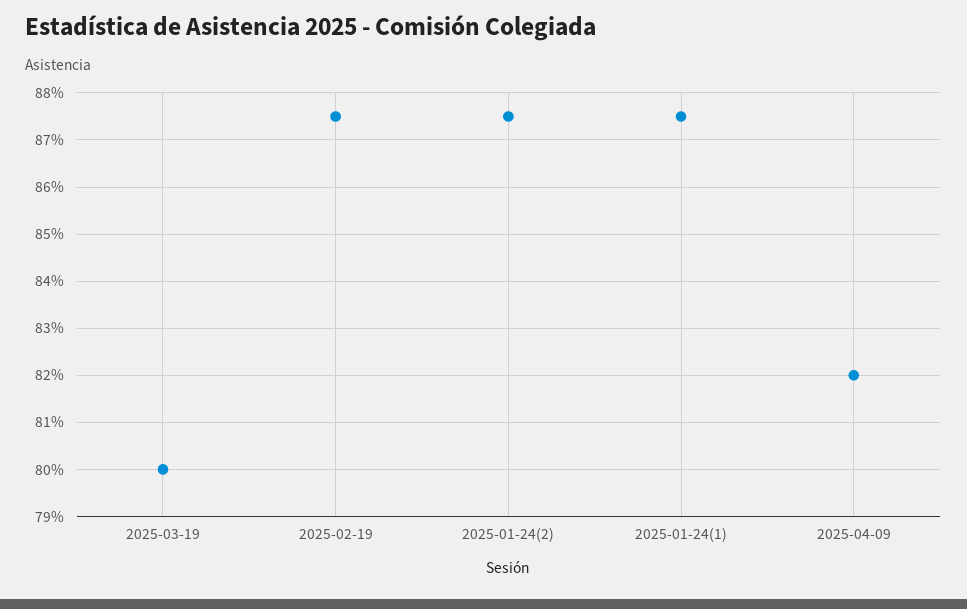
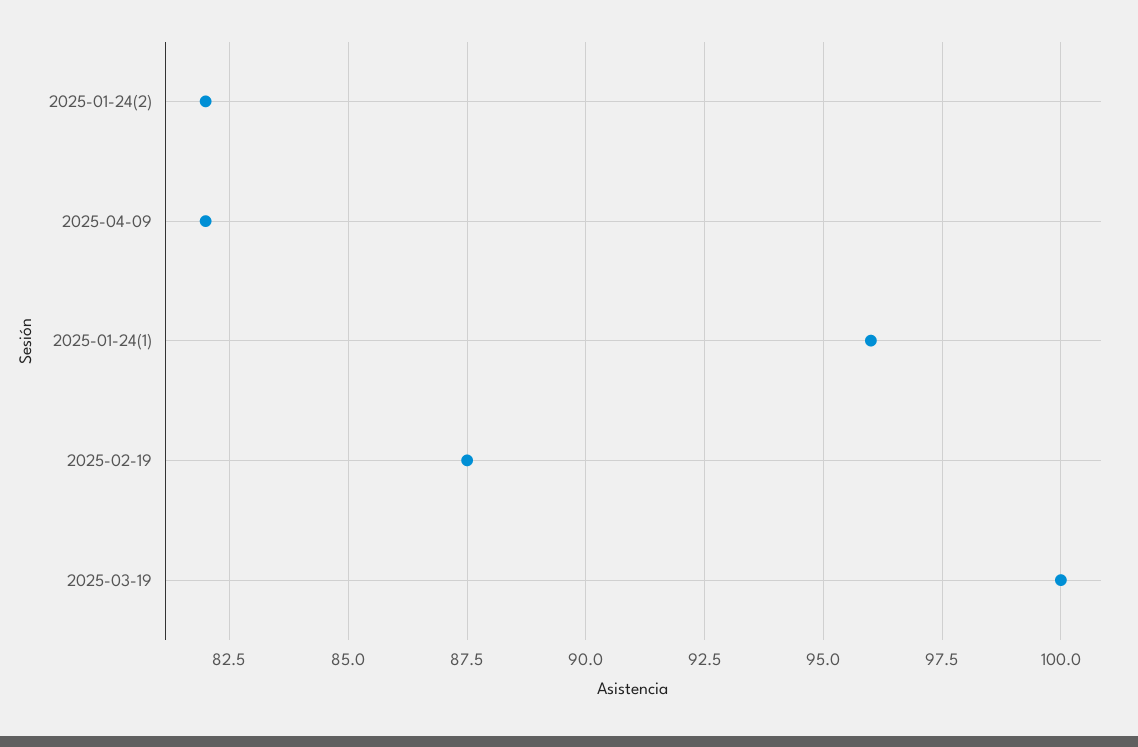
2025-03-19: 80 -> 100
2025-01-24(2): 87.5 -> 82
2025-01-24(1): 87.5 -> 96

